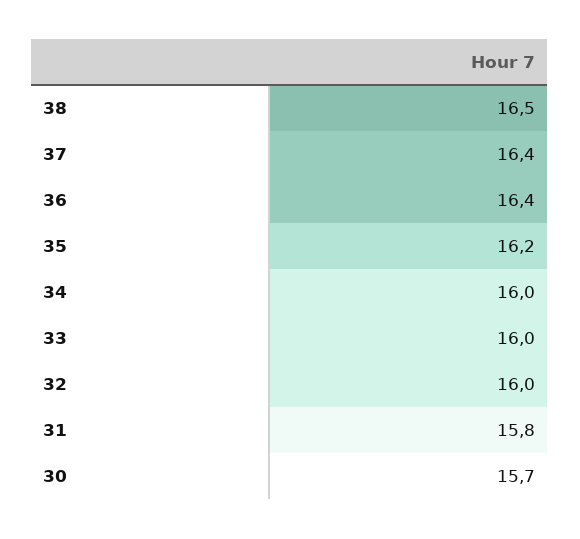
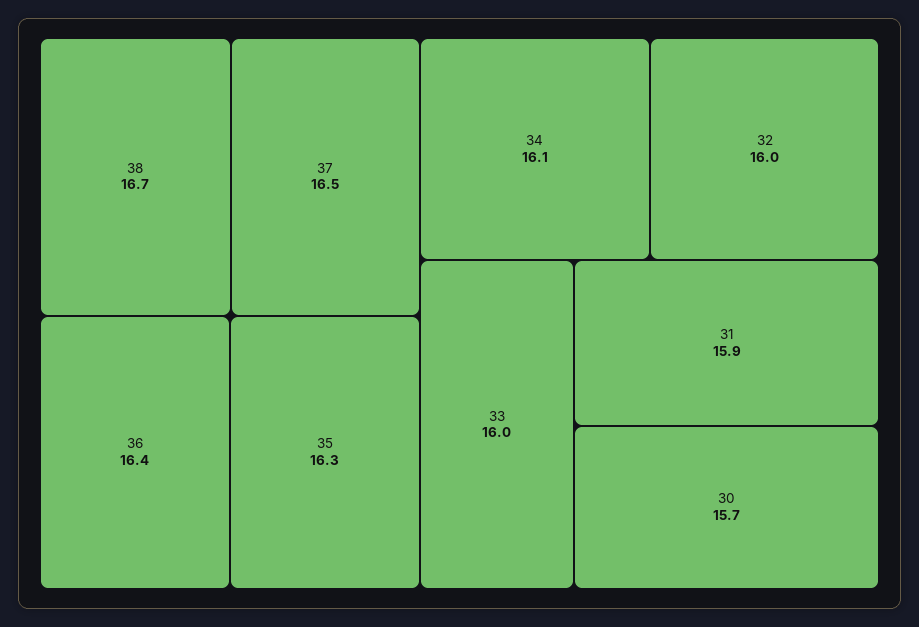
38: 16.5 -> 16.7
37: 16.4 -> 16.5
35: 16.2 -> 16.3
34: 16 -> 16.1
31: 15.8 -> 15.9

